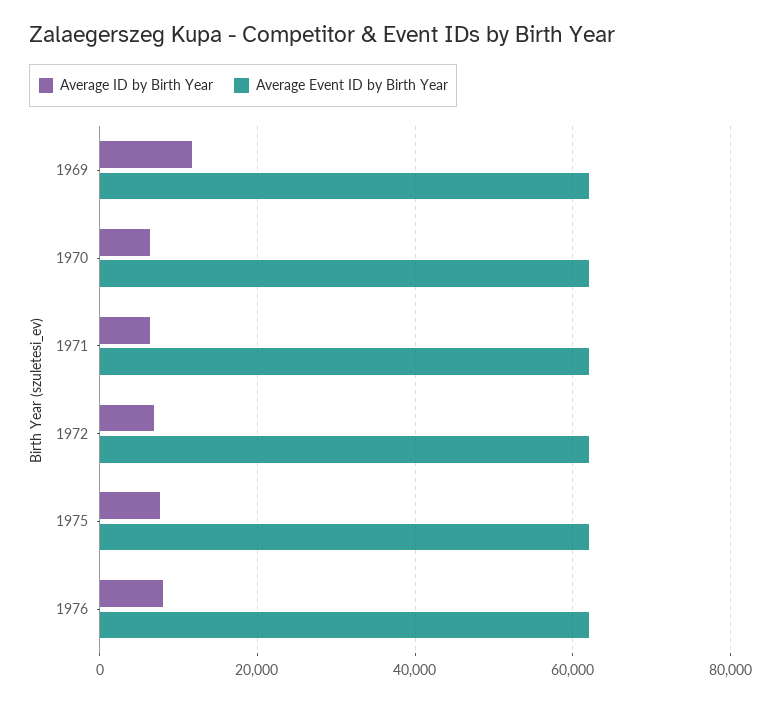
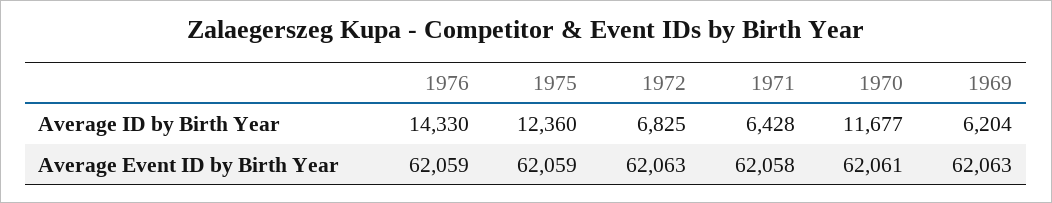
Average ID by Birth Year, 1969: 12000 -> 6204
Average ID by Birth Year, 1970: 6000 -> 11677
Average ID by Birth Year, 1975: 8000 -> 12360
Average ID by Birth Year, 1976: 8000 -> 14330

